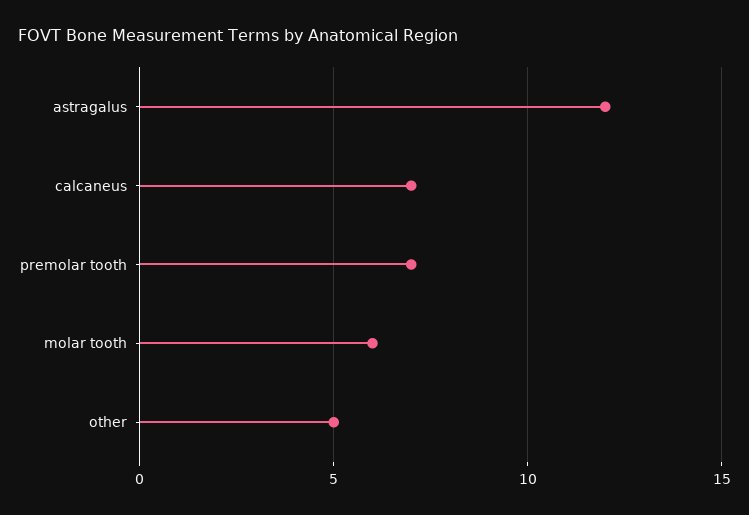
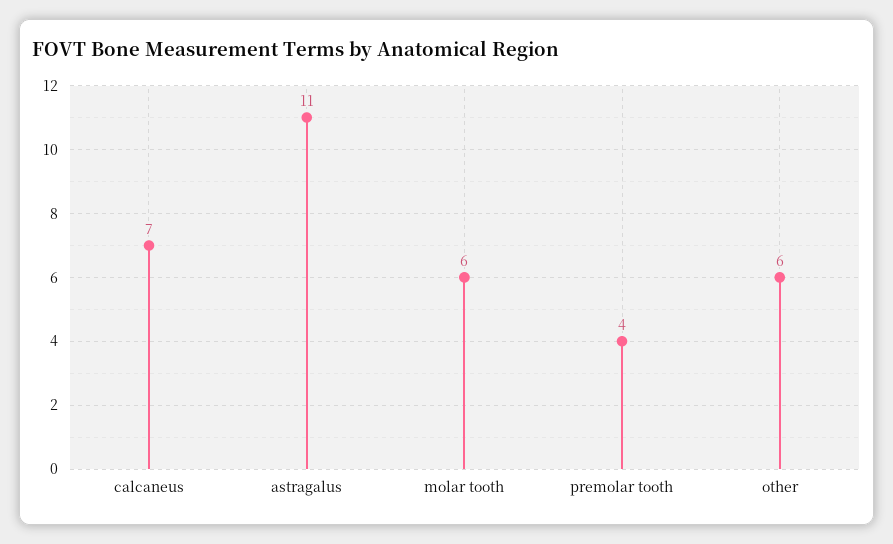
astragalus: 12 -> 11
premolar tooth: 7 -> 4
other: 5 -> 6

